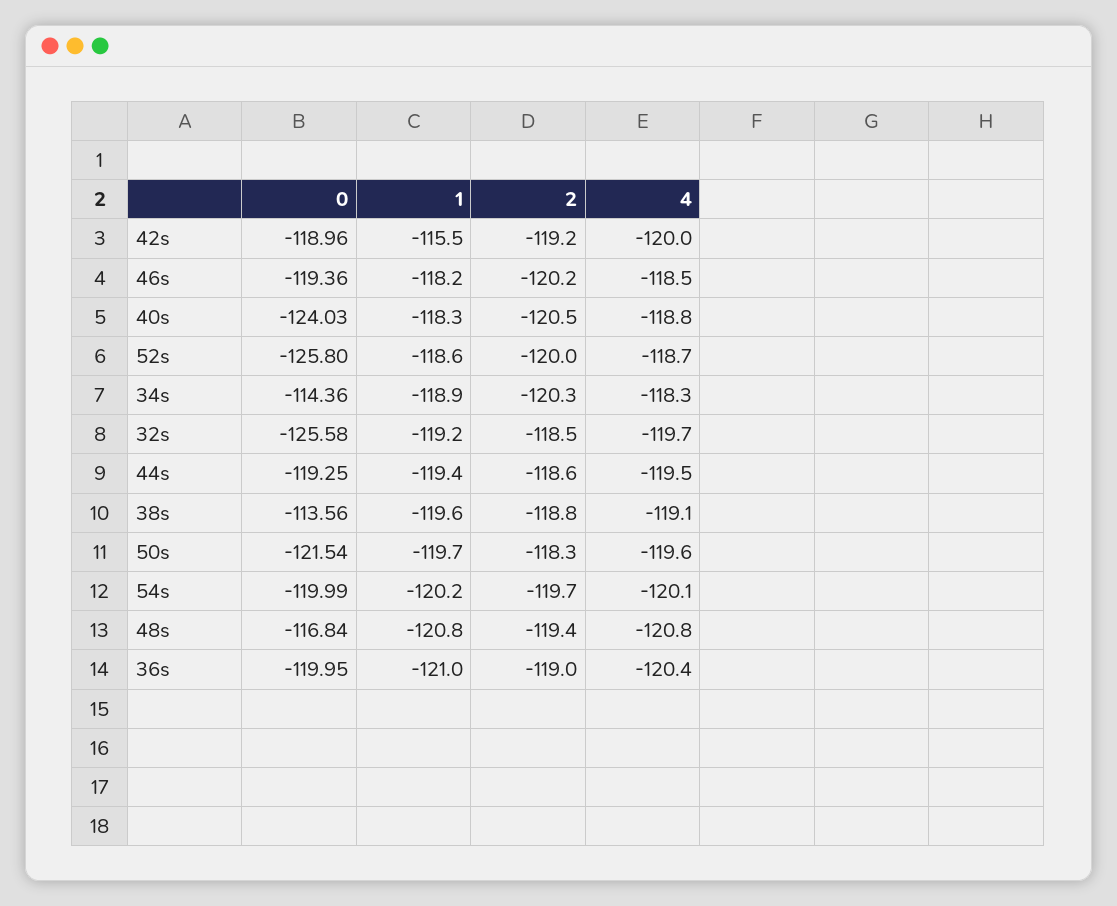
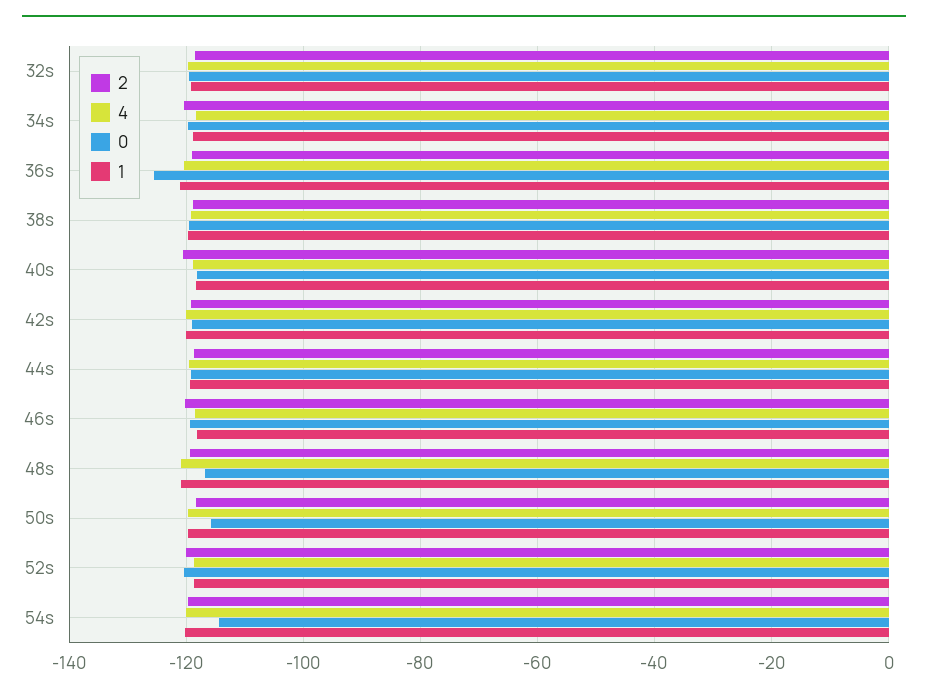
1, 42s: -115.5 -> -120
0, 40s: -124.03 -> -118
0, 52s: -125.8 -> -120
0, 34s: -114.36 -> -120
0, 32s: -125.58 -> -120
0, 38s: -113.56 -> -120
0, 50s: -121.54 -> -116
0, 54s: -119.99 -> -114
0, 36s: -119.95 -> -126

